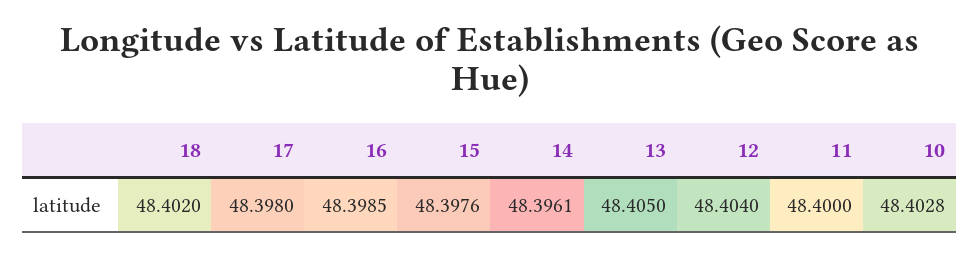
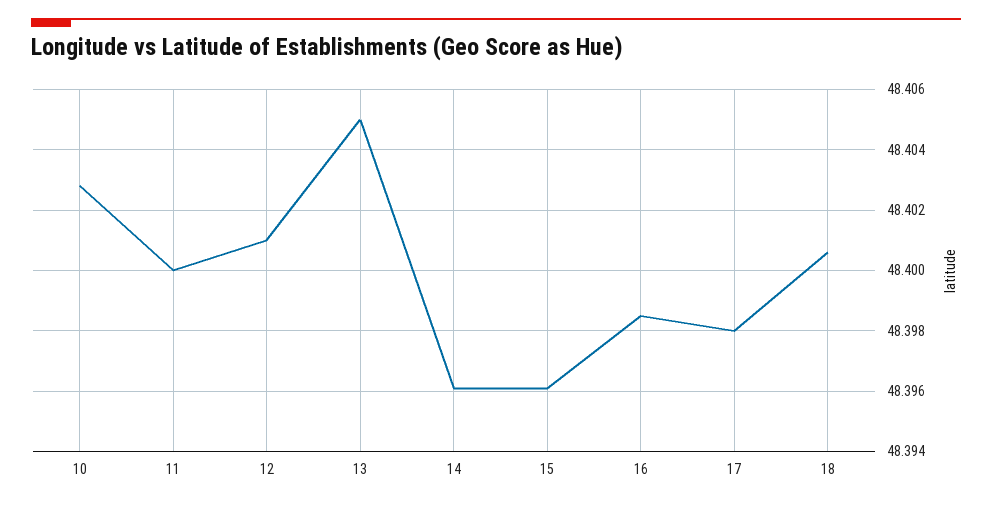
18: 48.402 -> 48.4005
15: 48.3976 -> 48.396
12: 48.404 -> 48.401

